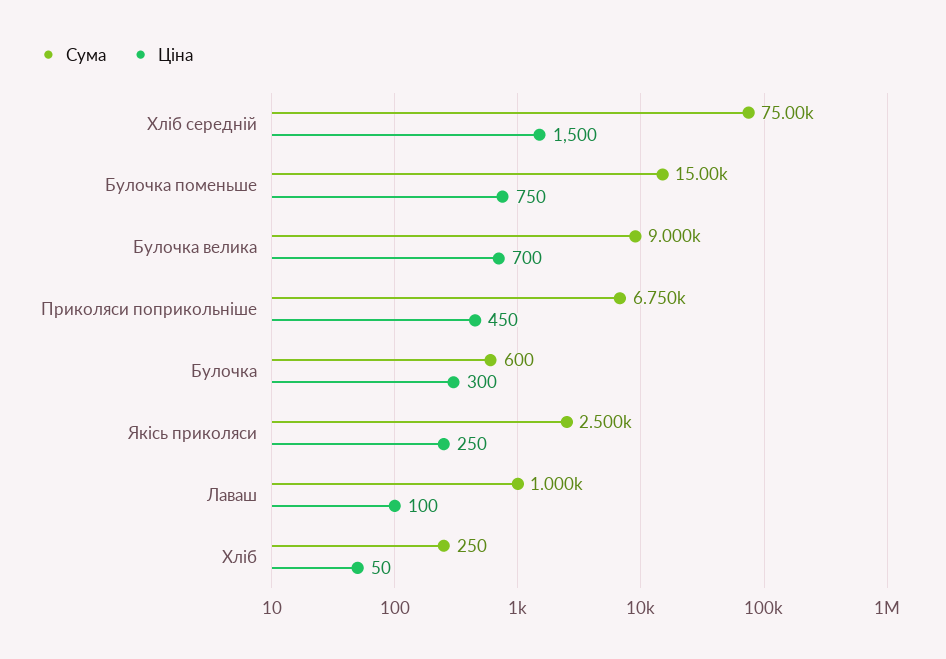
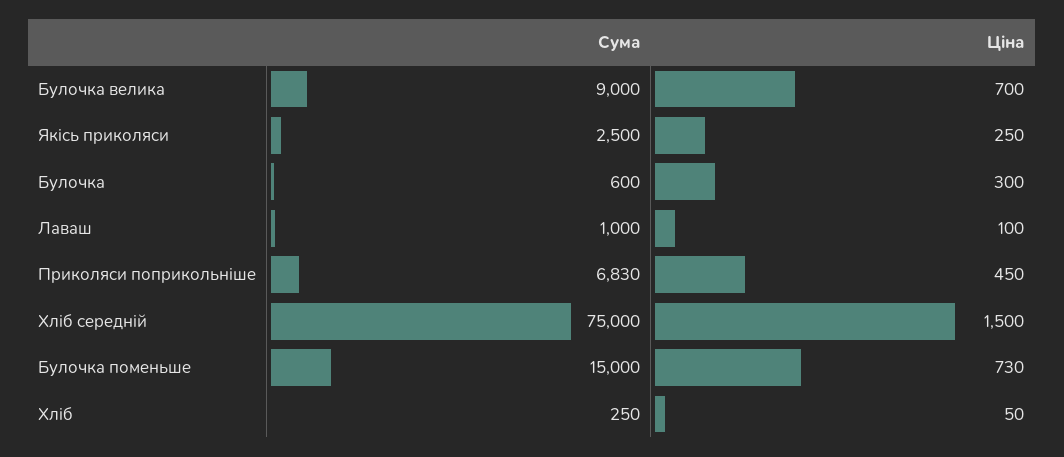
Ціна, Булочка поменьше: 750 -> 730
Сума, Приколяси поприкольніше: 6750 -> 6830

